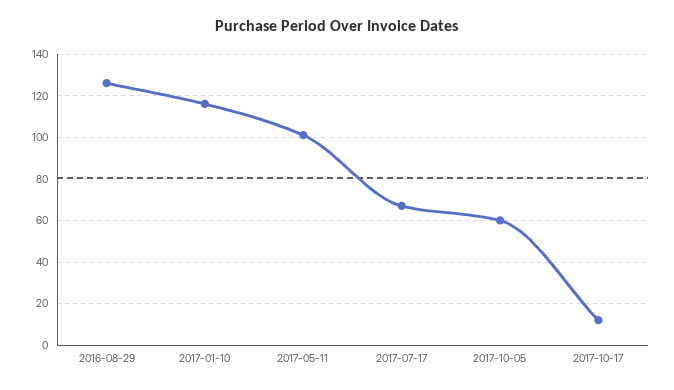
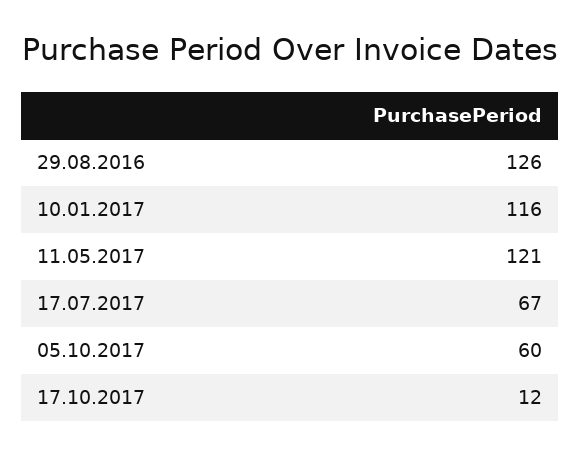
2017-05-11: 100 -> 121

